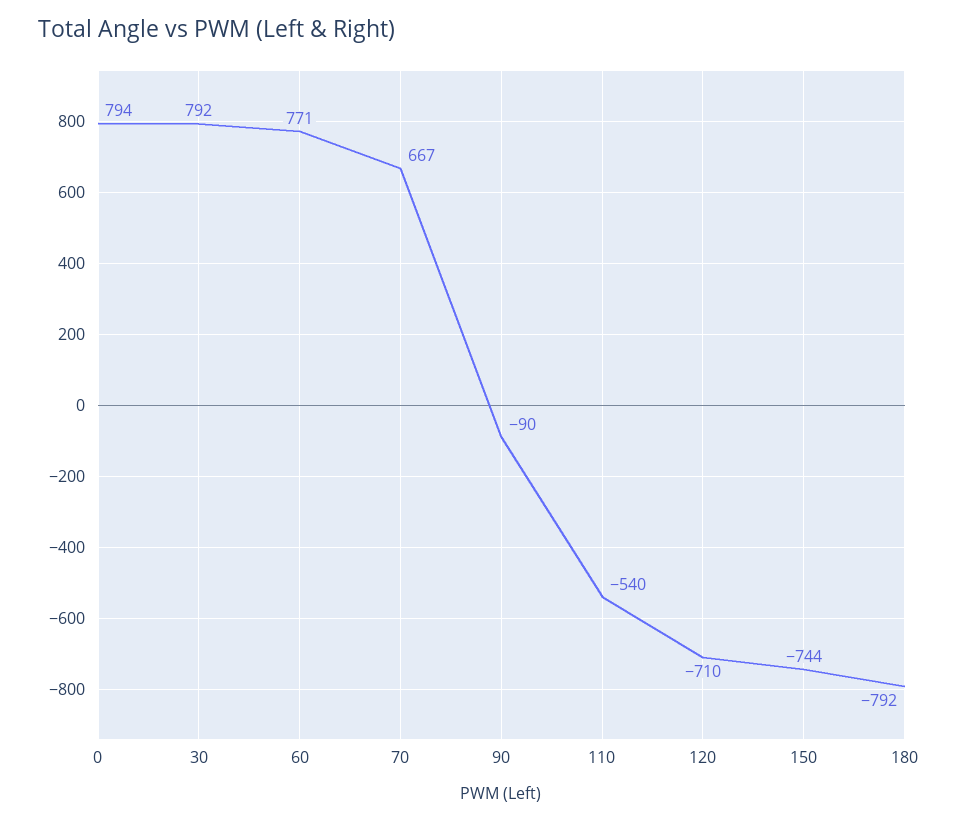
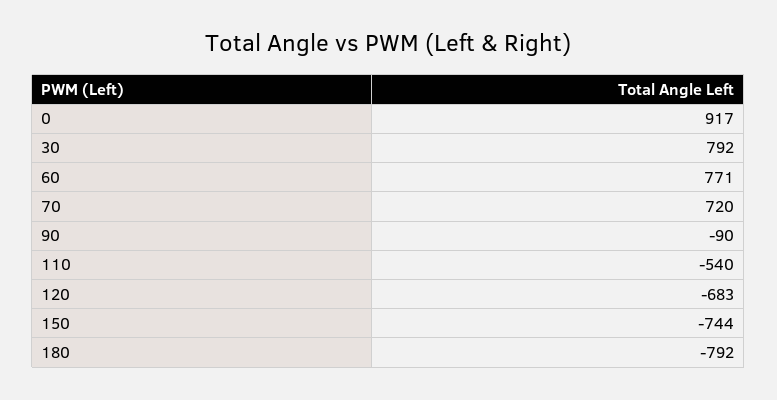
0: 794 -> 917
70: 667 -> 720
120: -710 -> -683

